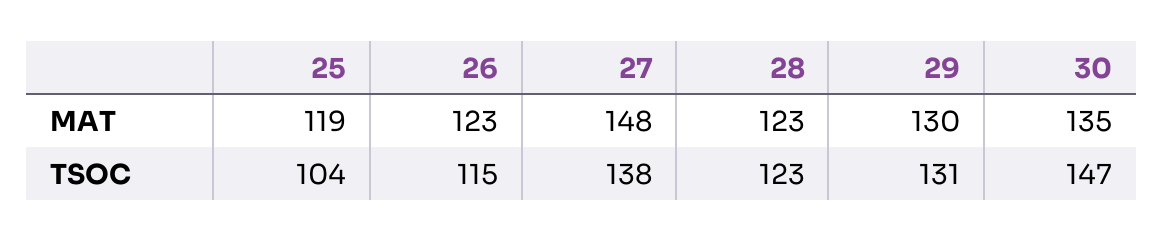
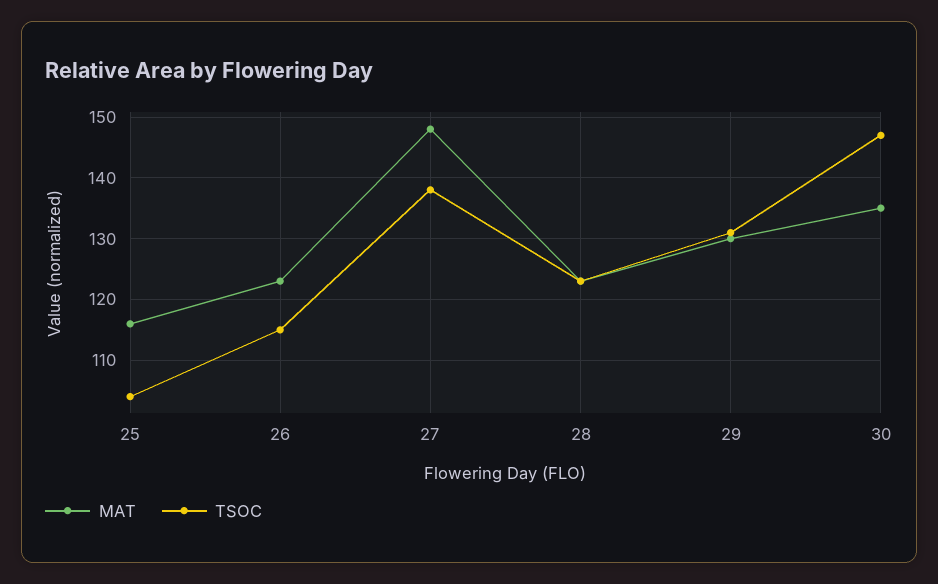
MAT, 25: 119 -> 116

